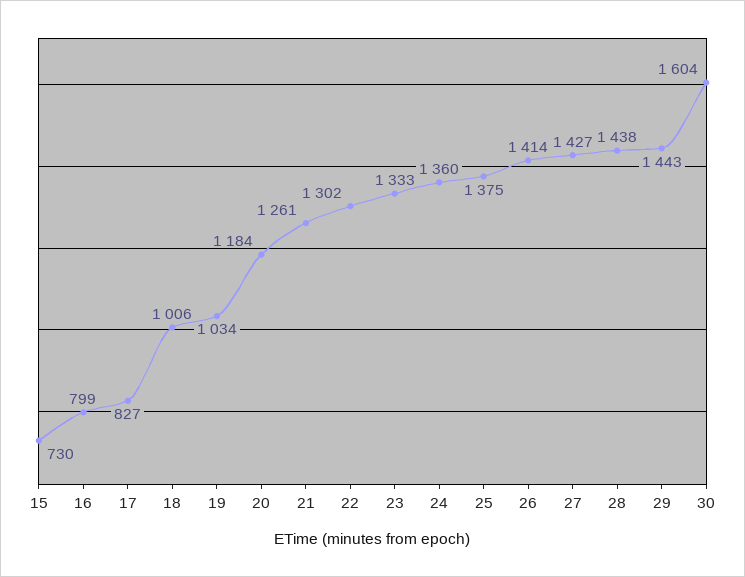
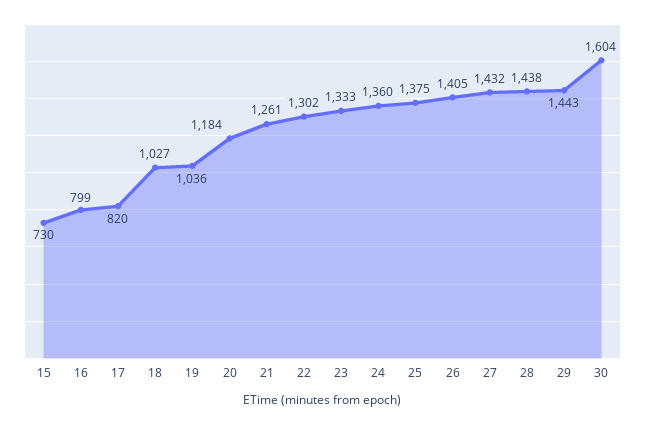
17: 827 -> 820
18: 1006 -> 1027
19: 1034 -> 1036
26: 1414 -> 1405
27: 1427 -> 1432

